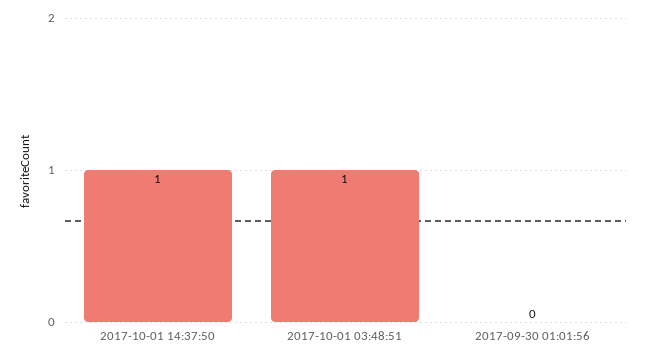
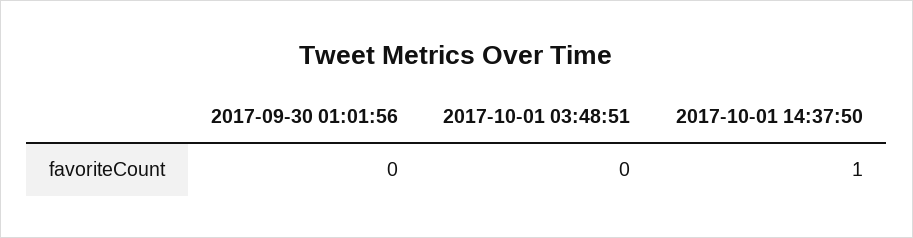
2017-10-01 03:48:51: 1 -> 0

